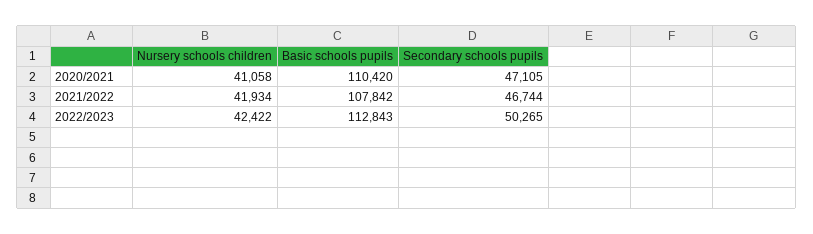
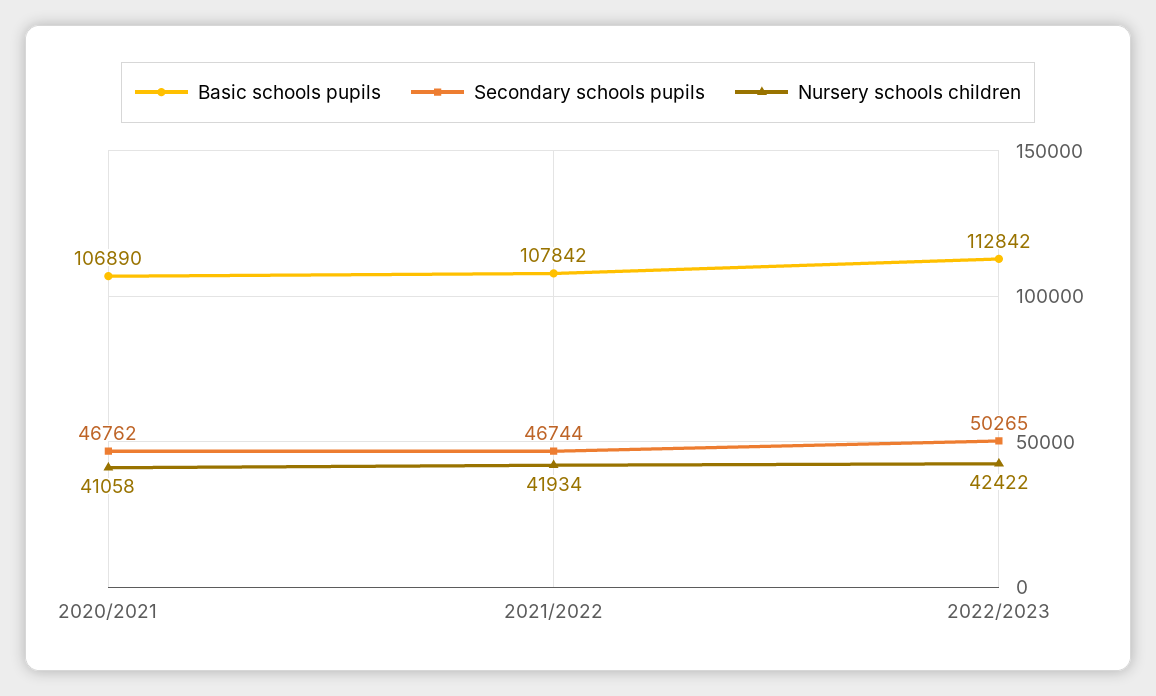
Basic schools pupils, 2020/2021: 110420 -> 106890
Secondary schools pupils, 2020/2021: 47105 -> 46762
Basic schools pupils, 2022/2023: 112843 -> 112842

